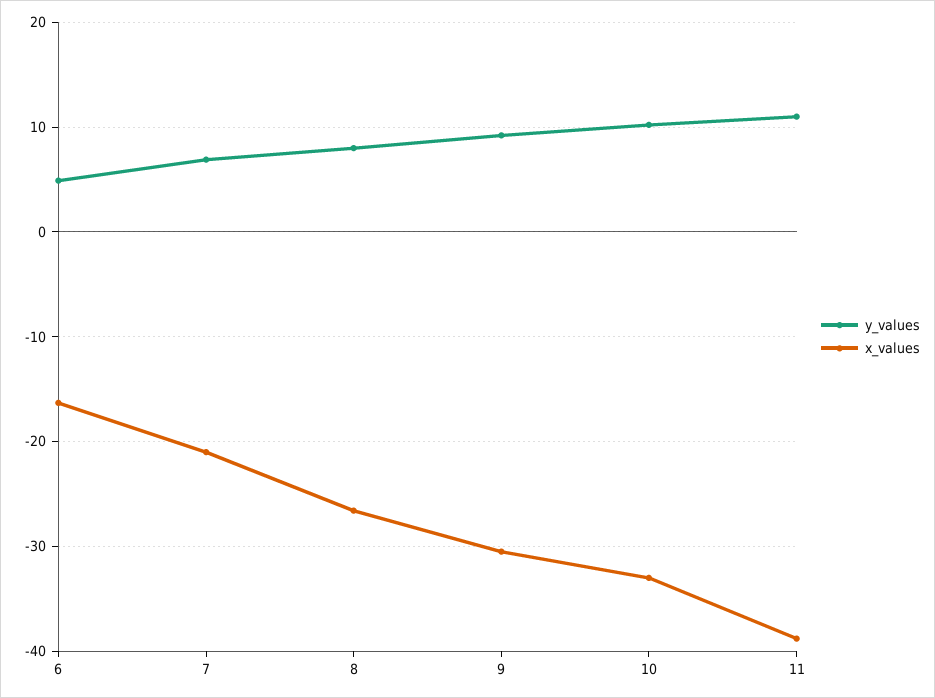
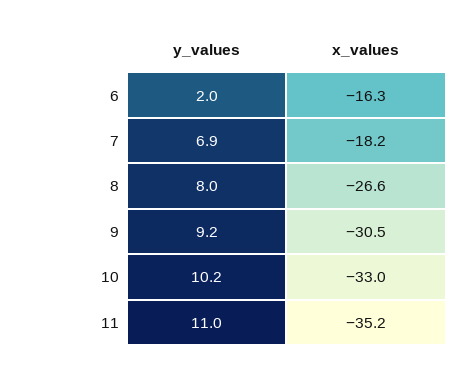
y_values, 6: 5 -> 2
x_values, 7: -21 -> -18.2
x_values, 11: -39 -> -35.2

